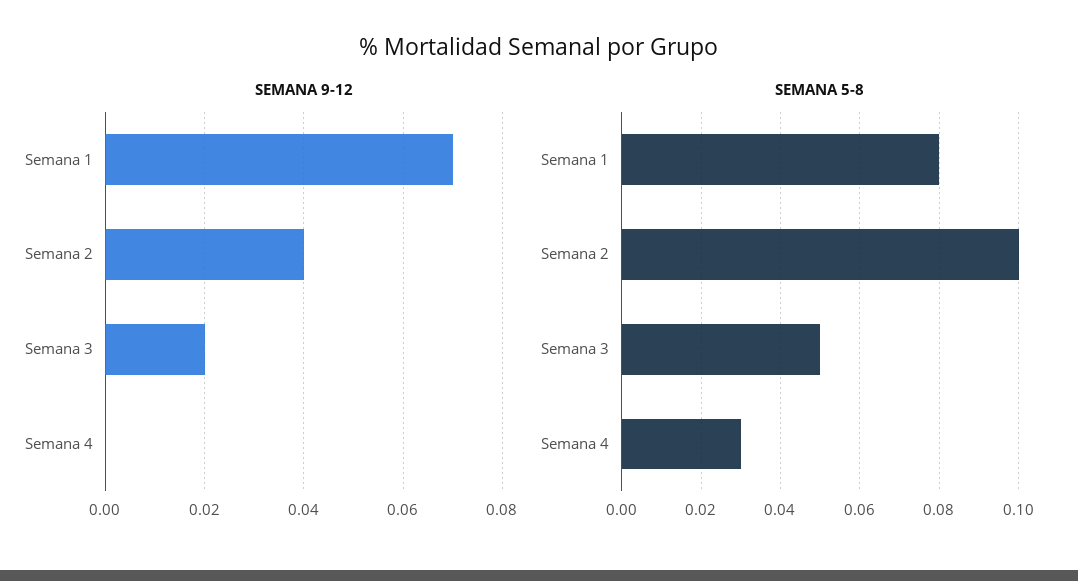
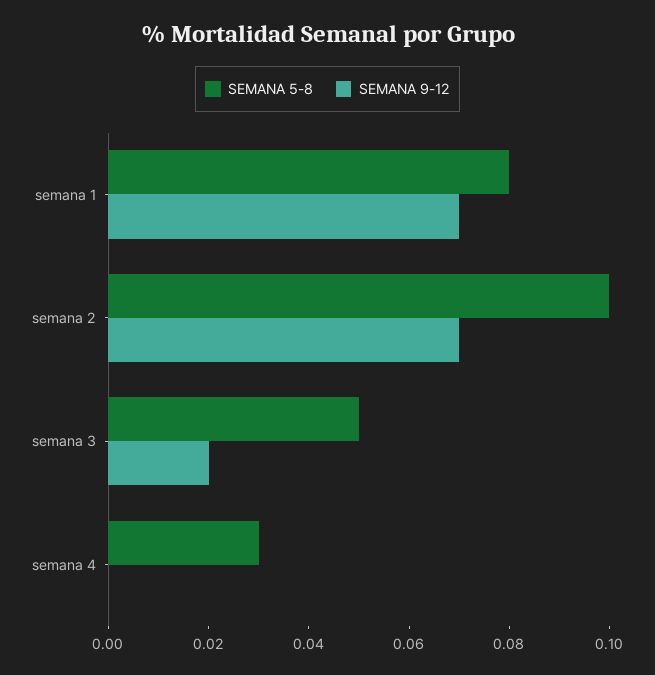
SEMANA 9-12, Semana 2: 0.04 -> 0.07

